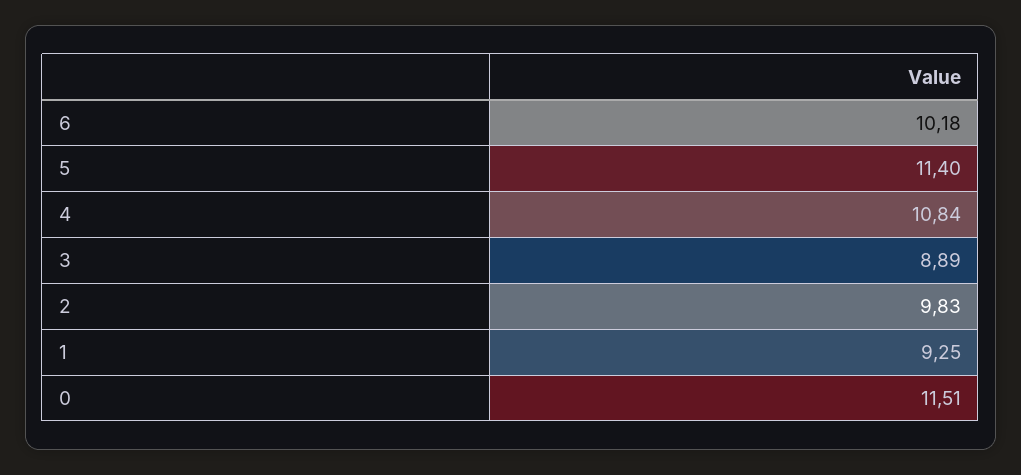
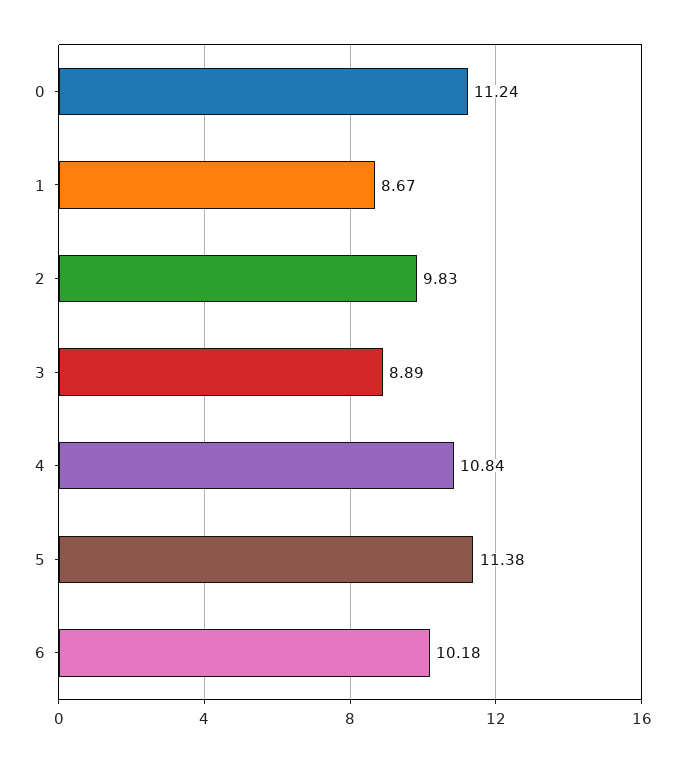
5: 11.4 -> 11.38
1: 9.25 -> 8.67
0: 11.51 -> 11.24

